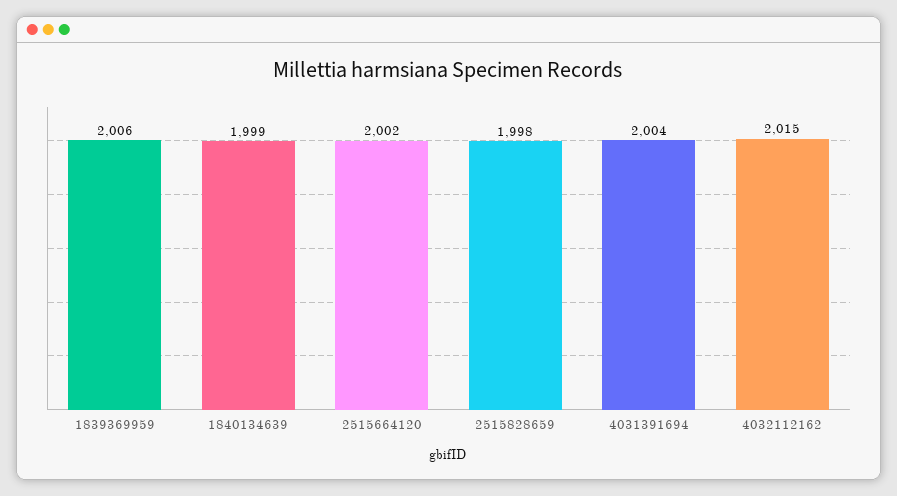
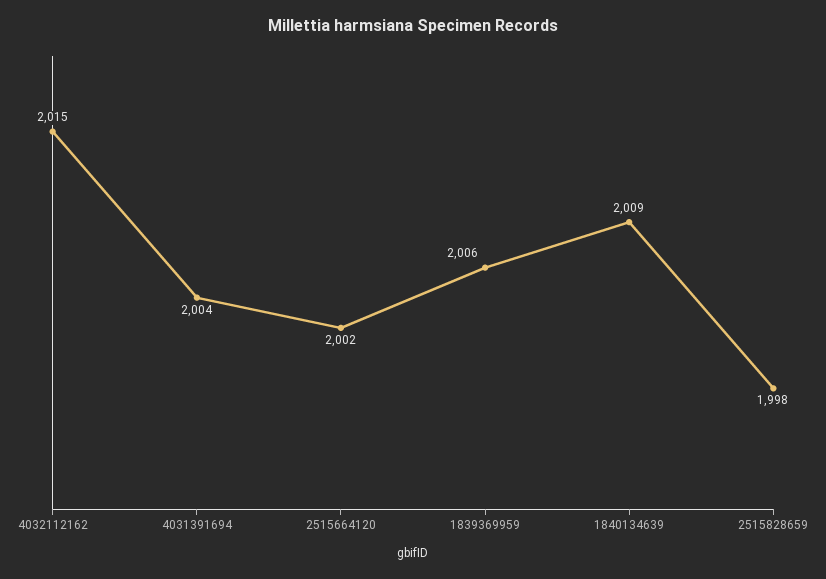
1840134639: 1999 -> 2009

